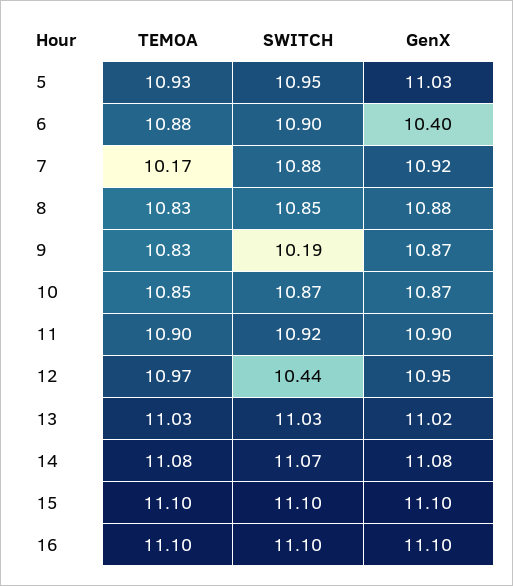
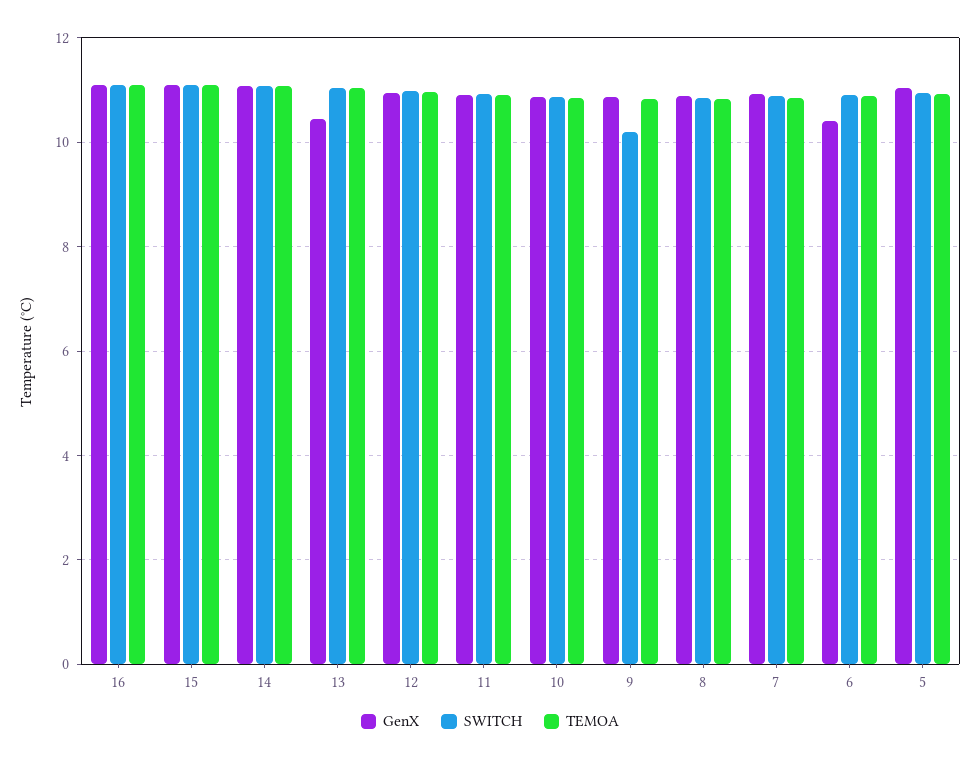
TEMOA, 7: 10.17 -> 10.8
SWITCH, 12: 10.44 -> 11
GenX, 13: 11.02 -> 10.4

